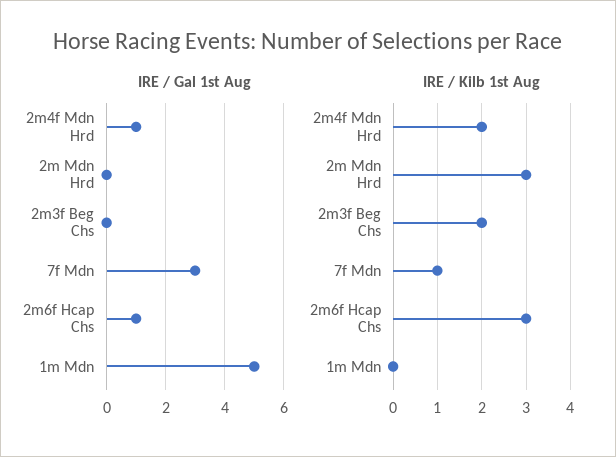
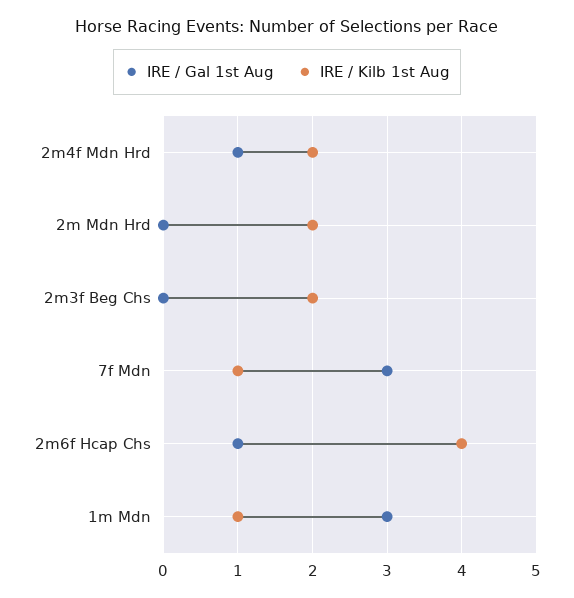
IRE / Gal 1st Aug, 1m Mdn: 5 -> 3
IRE / Kilb 1st Aug, 2m Mdn Hrd: 3 -> 2
IRE / Kilb 1st Aug, 2m6f Hcap Chs: 3 -> 4
IRE / Kilb 1st Aug, 1m Mdn: 0 -> 1

